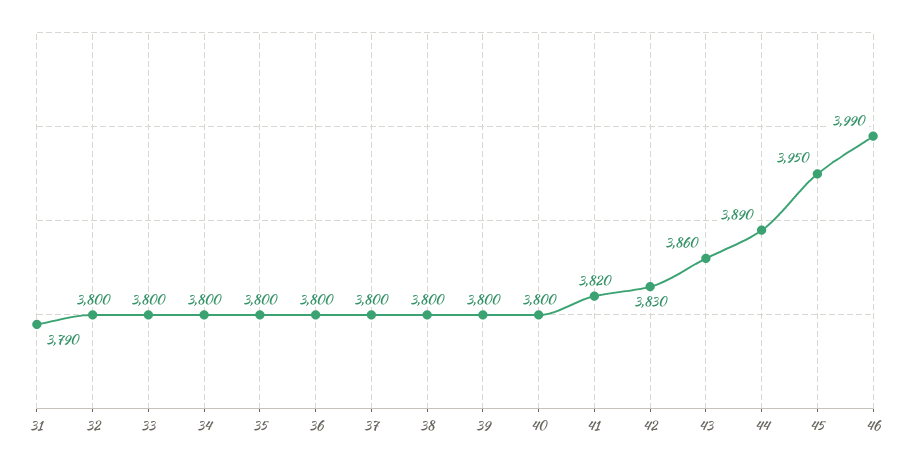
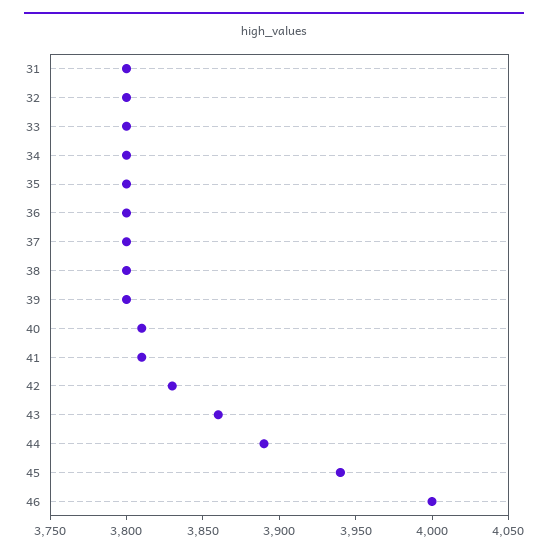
31: 3790 -> 3800
40: 3800 -> 3810
41: 3820 -> 3810
45: 3950 -> 3940
46: 3990 -> 4000

